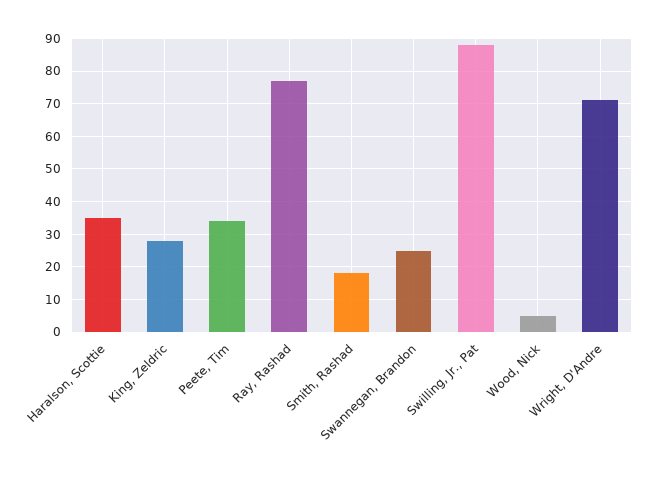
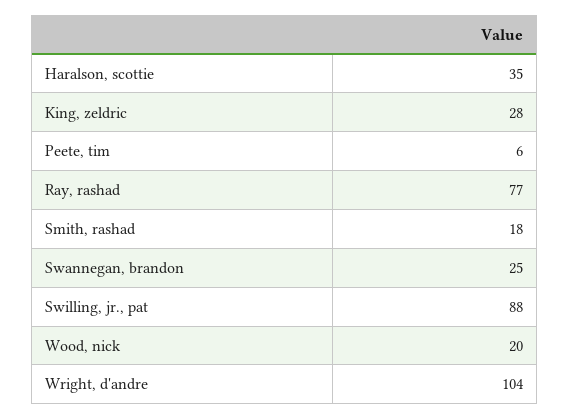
Peete, Tim: 35 -> 6
Wood, Nick: 5 -> 20
Wright, D'Andre: 70 -> 104

